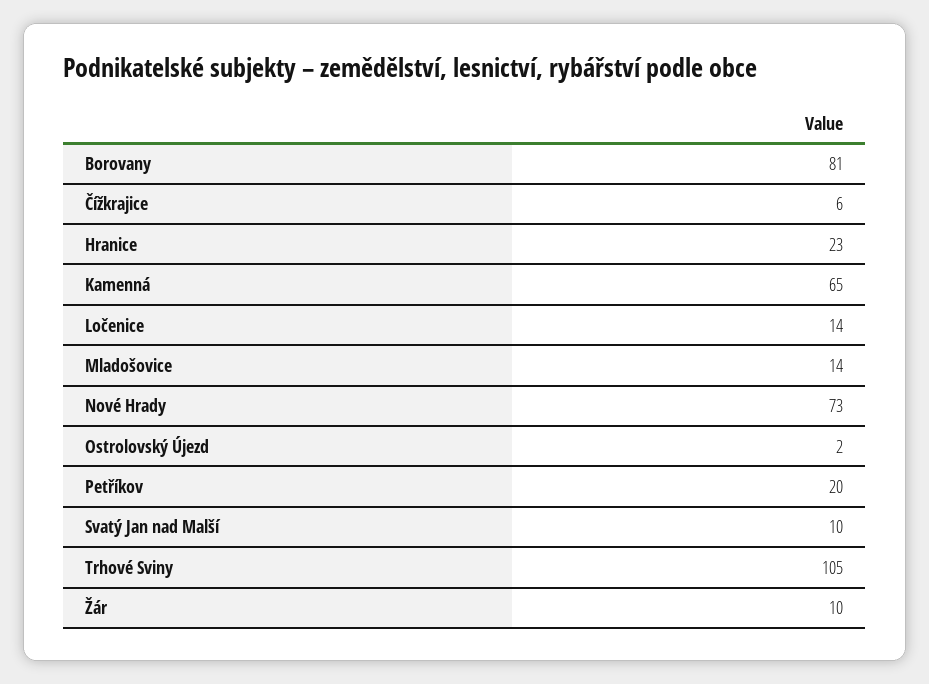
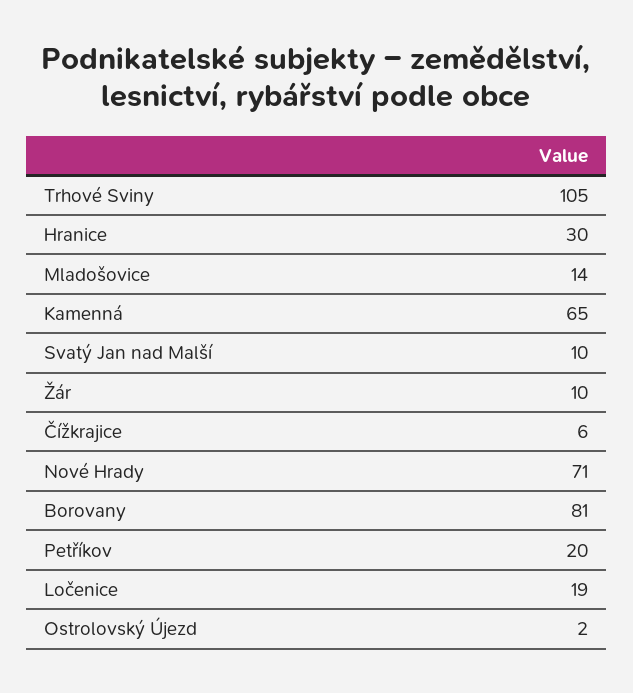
Hranice: 23 -> 30
Ločenice: 14 -> 19
Nové Hrady: 73 -> 71

